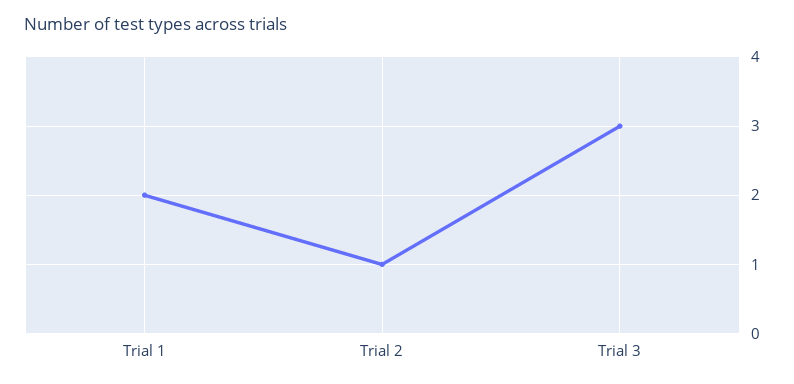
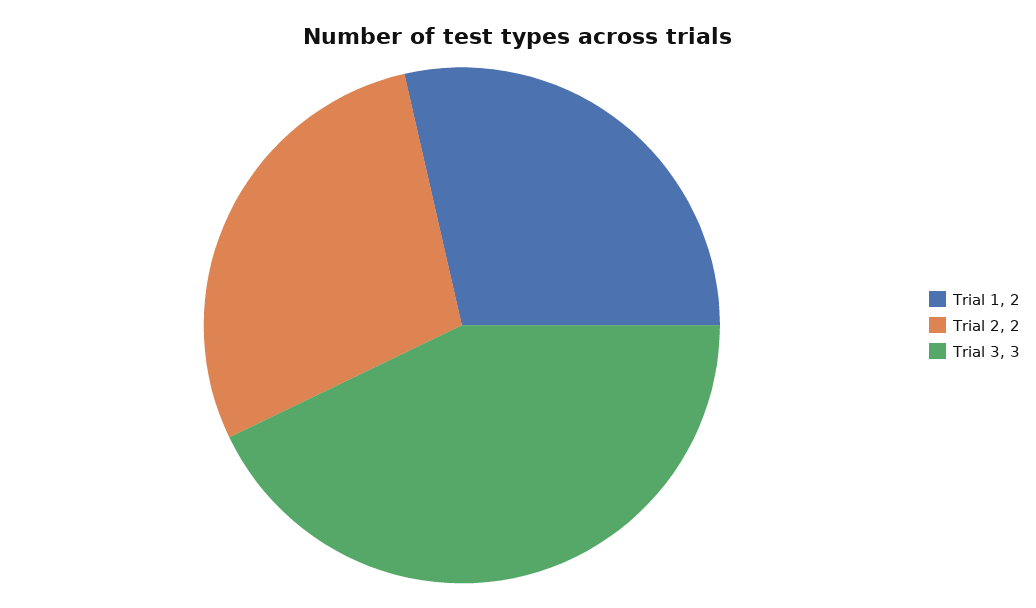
Trial 2: 1 -> 2

